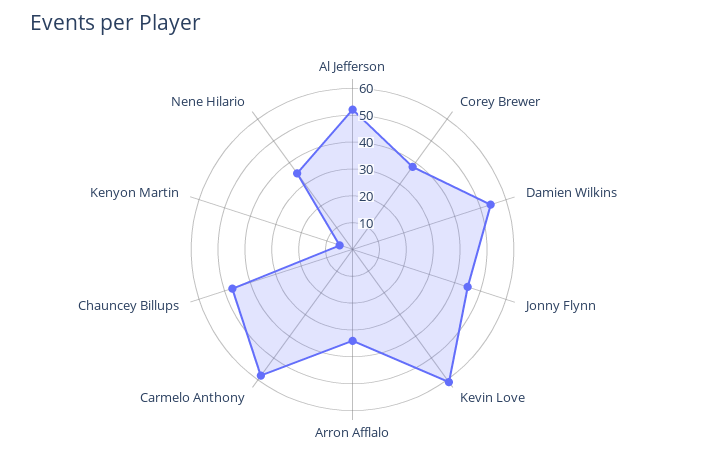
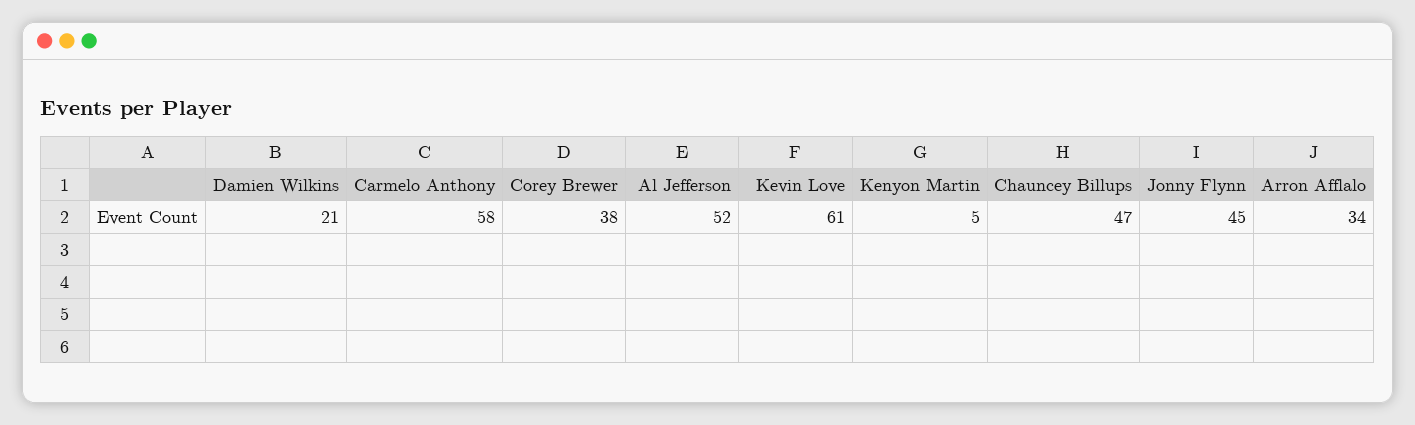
Damien Wilkins: 55 -> 21
Nene Hilario: 35 -> none

